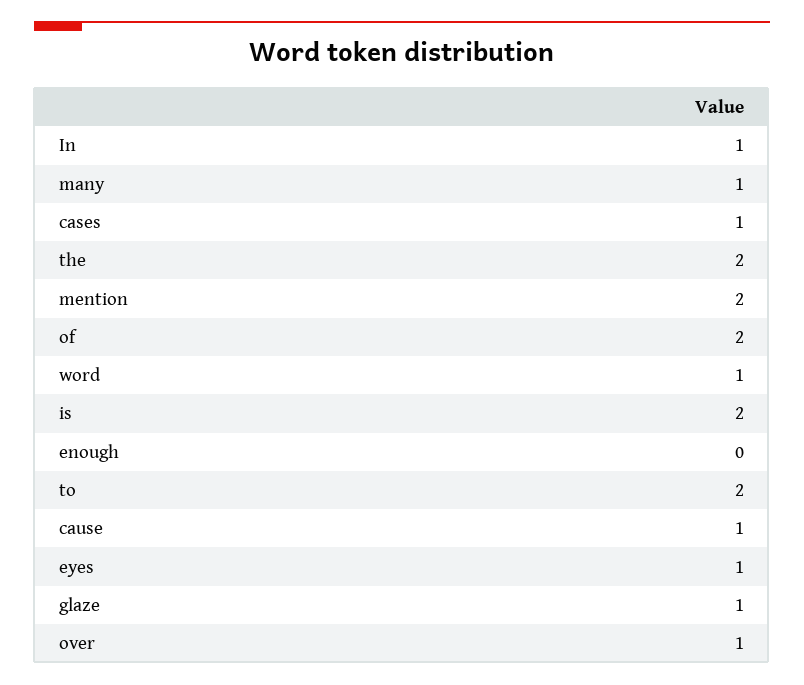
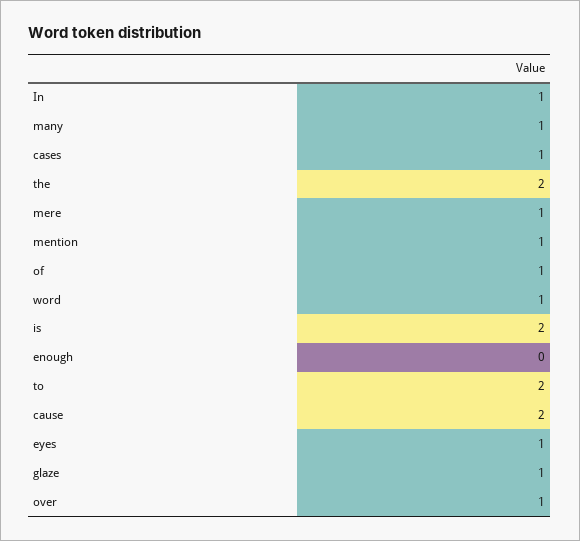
mention: 2 -> 1
of: 2 -> 1
cause: 1 -> 2
mere: none -> 1

